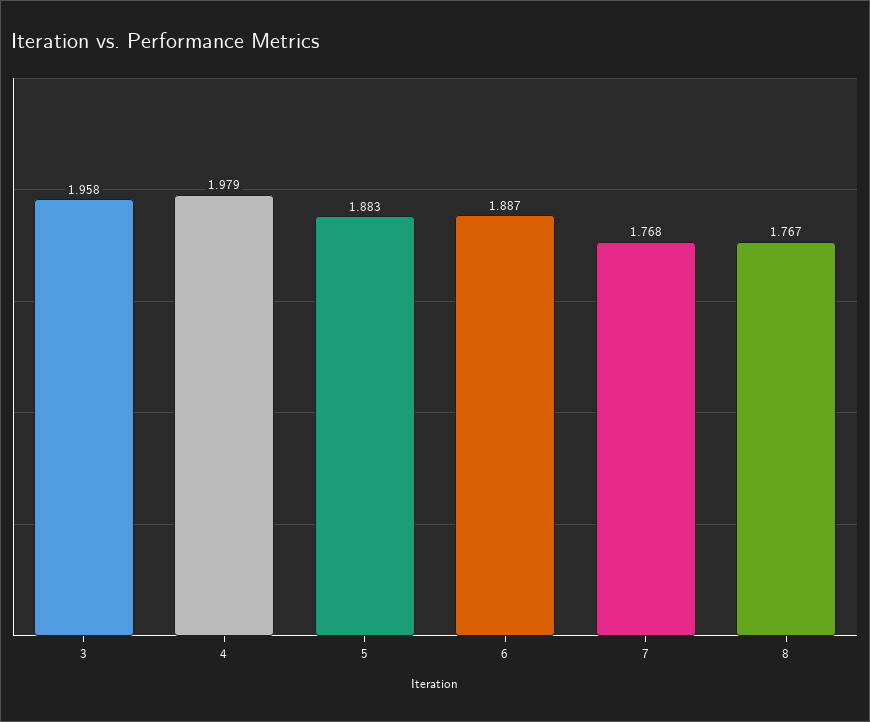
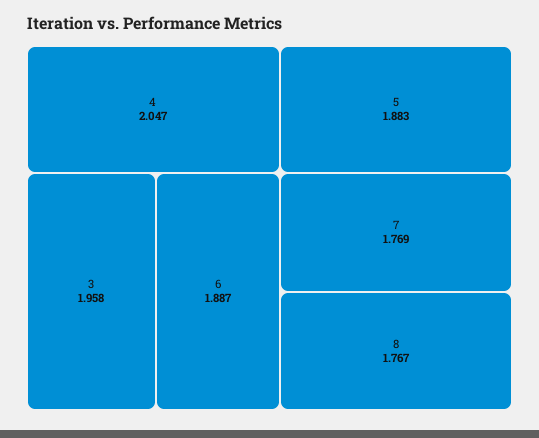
4: 1.979 -> 2.047
7: 1.768 -> 1.769

